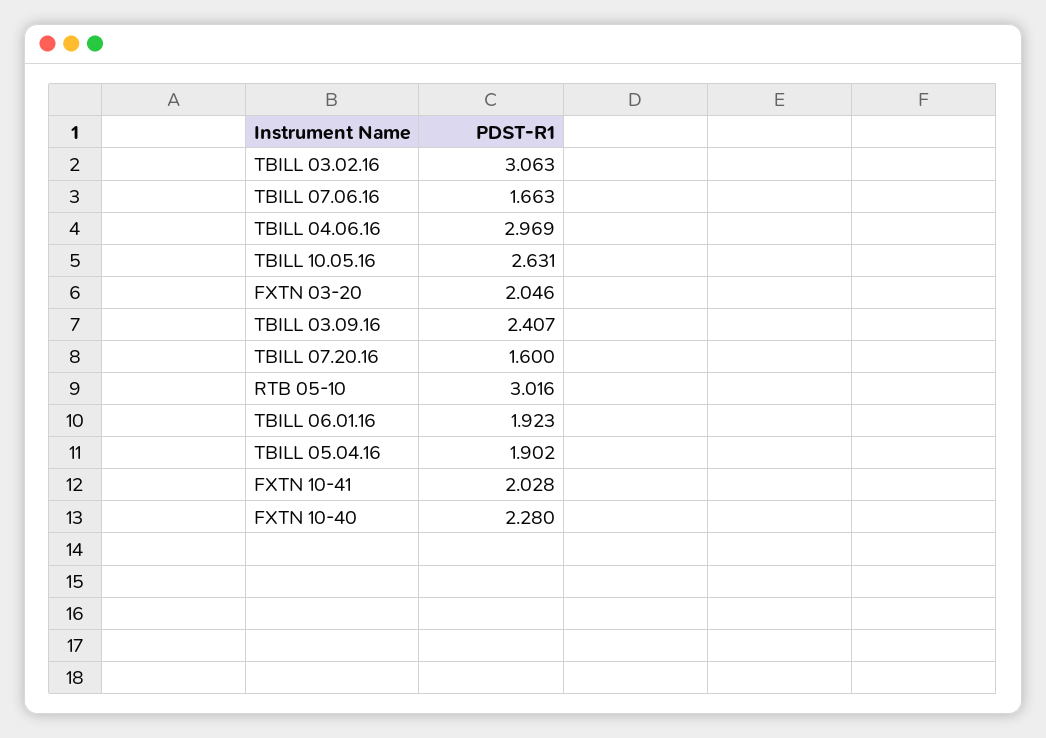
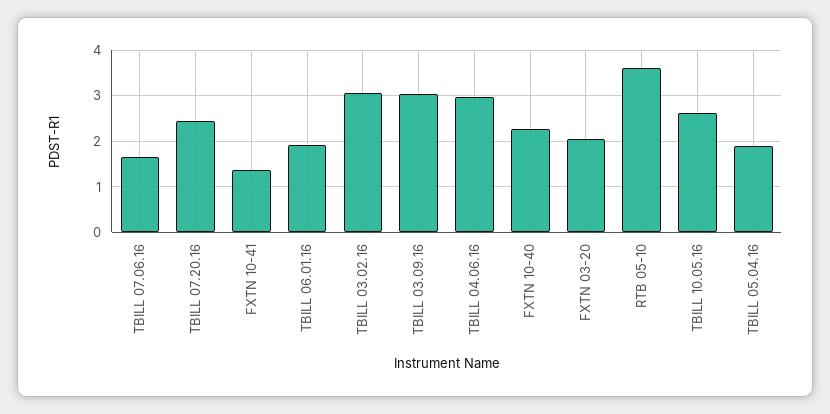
TBILL 03.09.16: 2.407 -> 3
TBILL 07.20.16: 1.6 -> 2.4
RTB 05-10: 3.016 -> 3.6
FXTN 10-41: 2.028 -> 1.4

